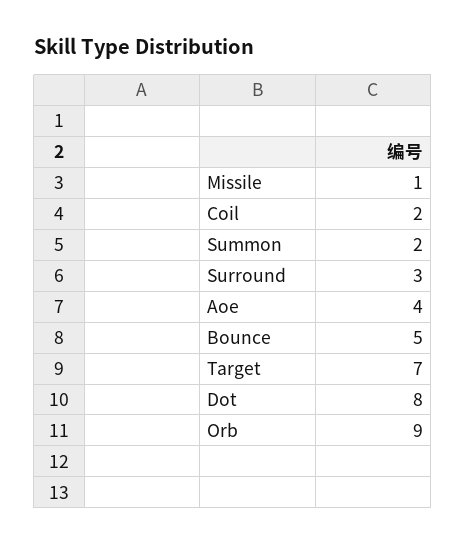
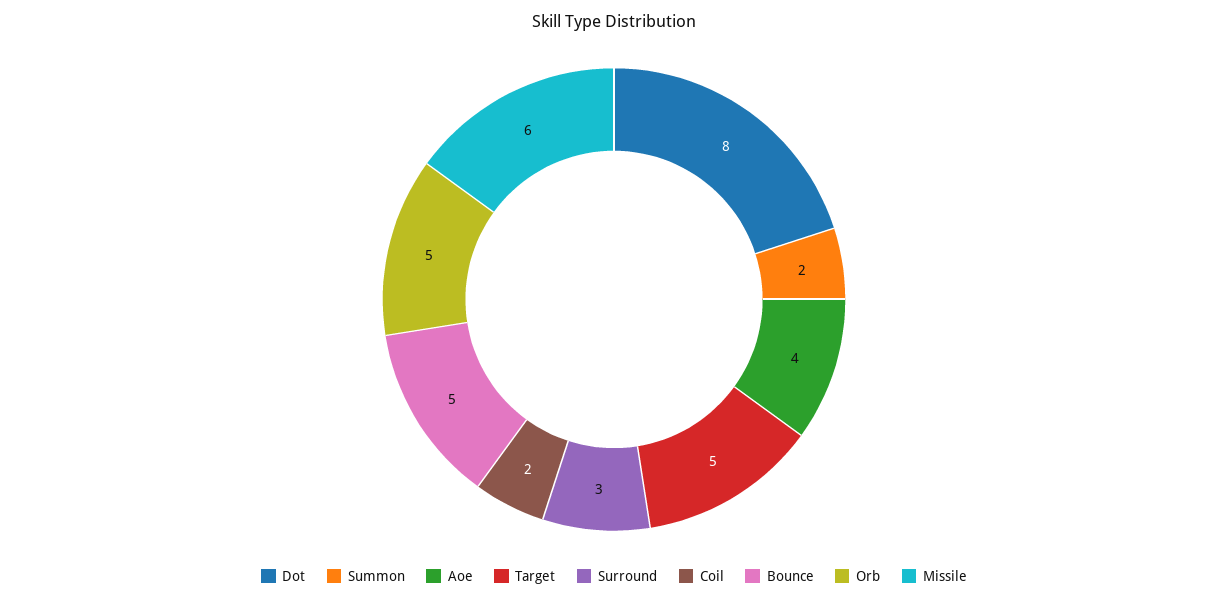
Missile: 1 -> 6
Target: 7 -> 5
Orb: 9 -> 5

